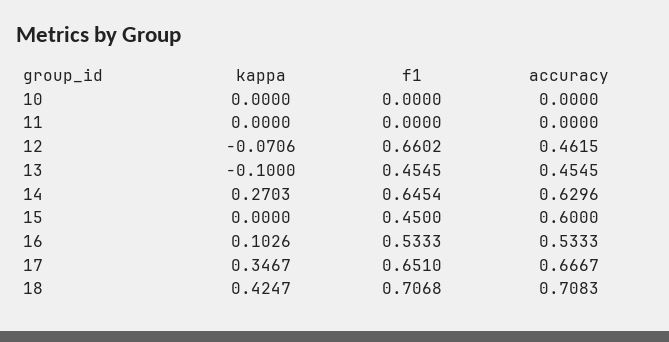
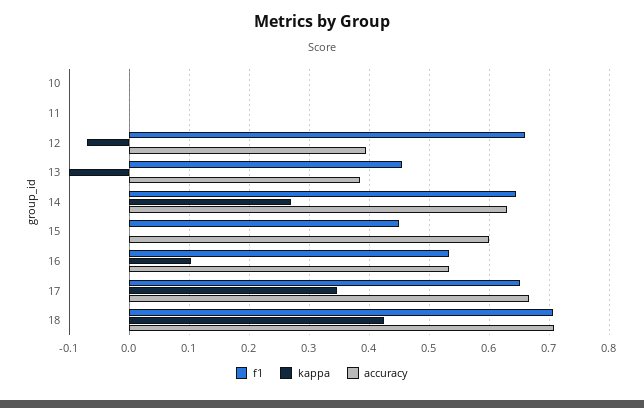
accuracy, 12: 0.4615 -> 0.4
accuracy, 13: 0.4545 -> 0.38

